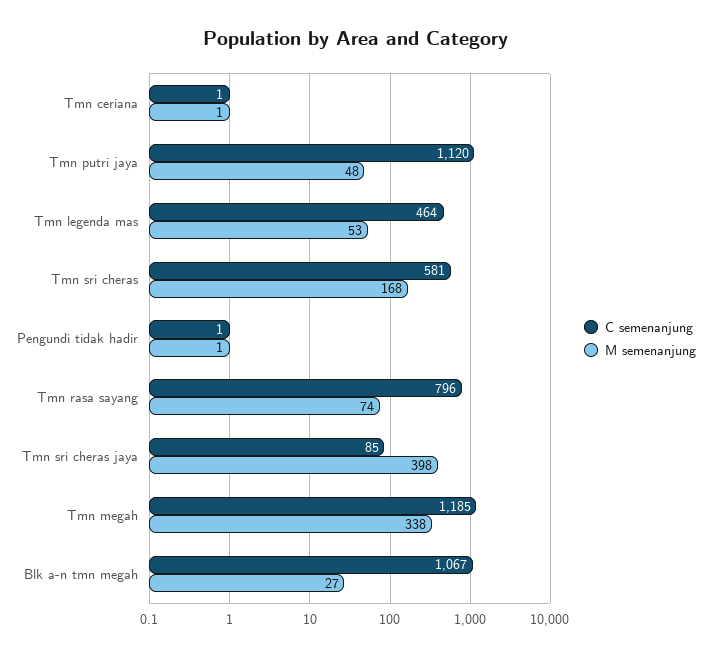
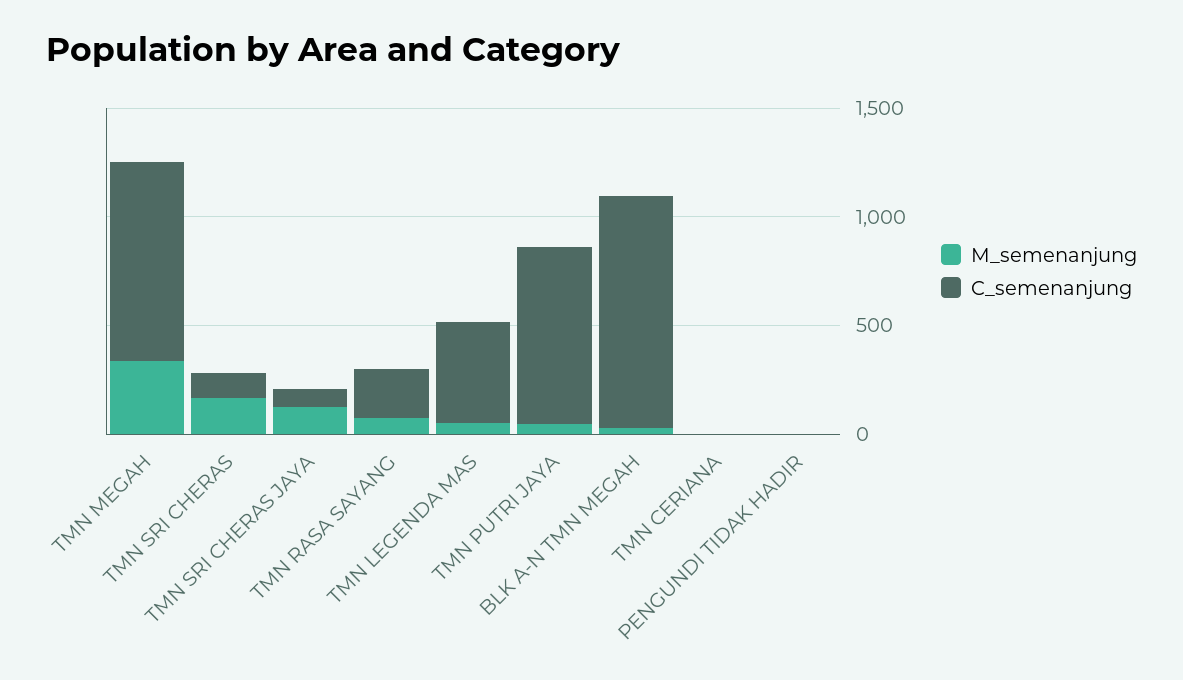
C semenanjung, Tmn putri jaya: 1120 -> 800
C semenanjung, Tmn sri cheras: 581 -> 100
C semenanjung, Tmn rasa sayang: 796 -> 200
M semenanjung, Tmn sri cheras jaya: 398 -> 100
C semenanjung, Tmn megah: 1185 -> 900

